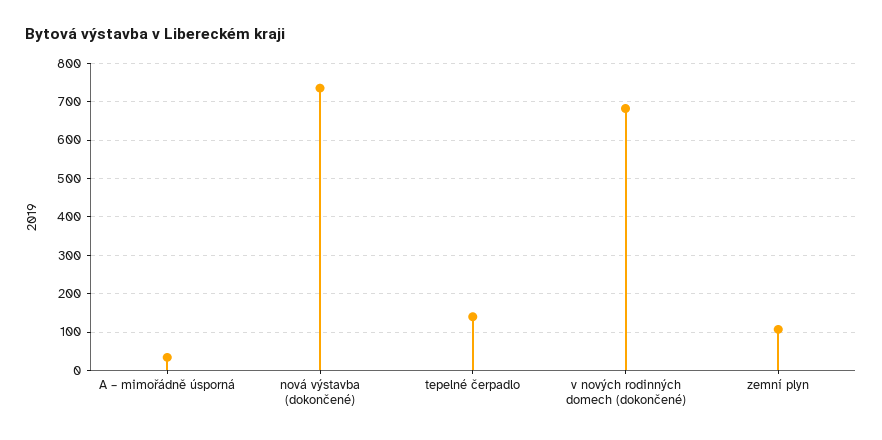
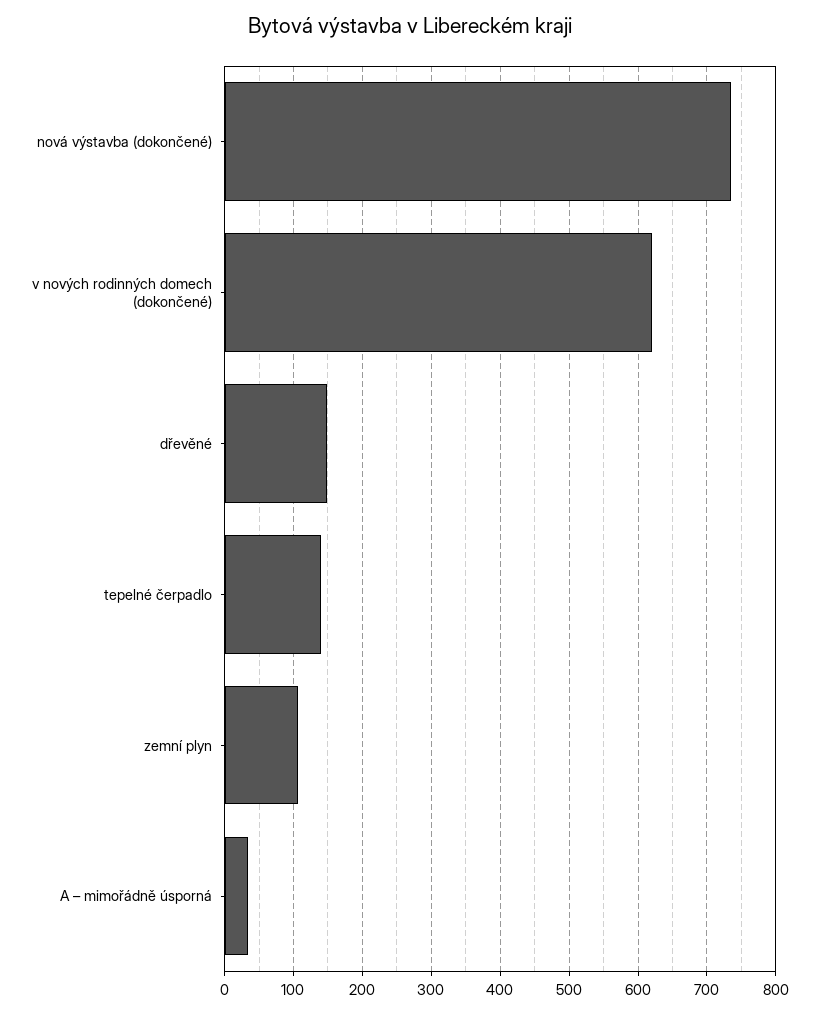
v nových rodinných domech (dokončené): 680 -> 620
dřevěné: none -> 150

